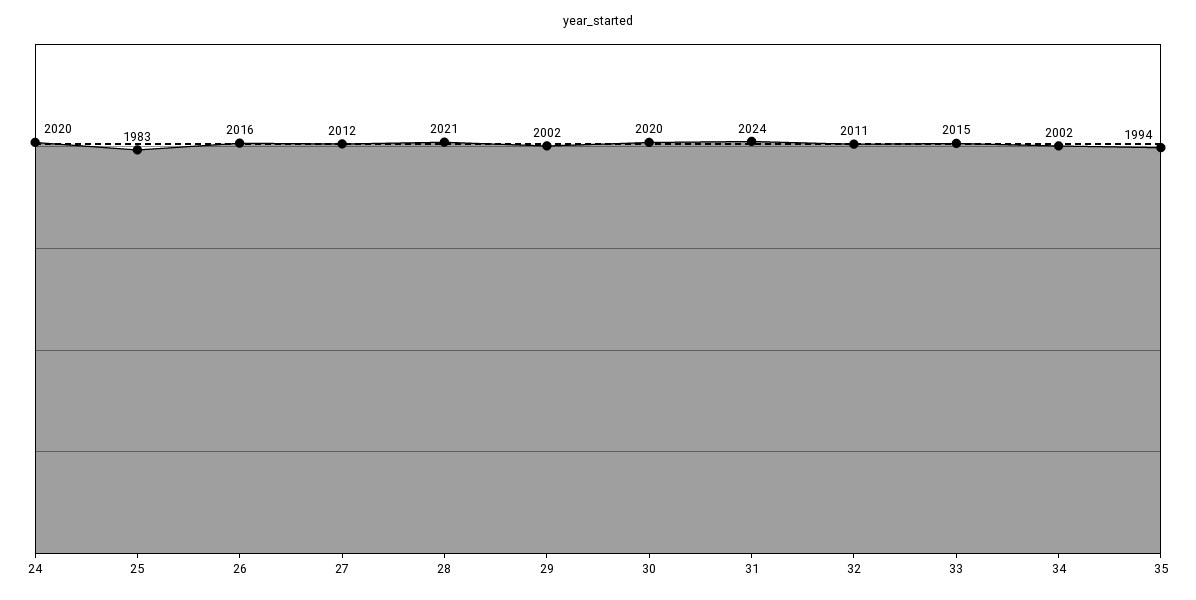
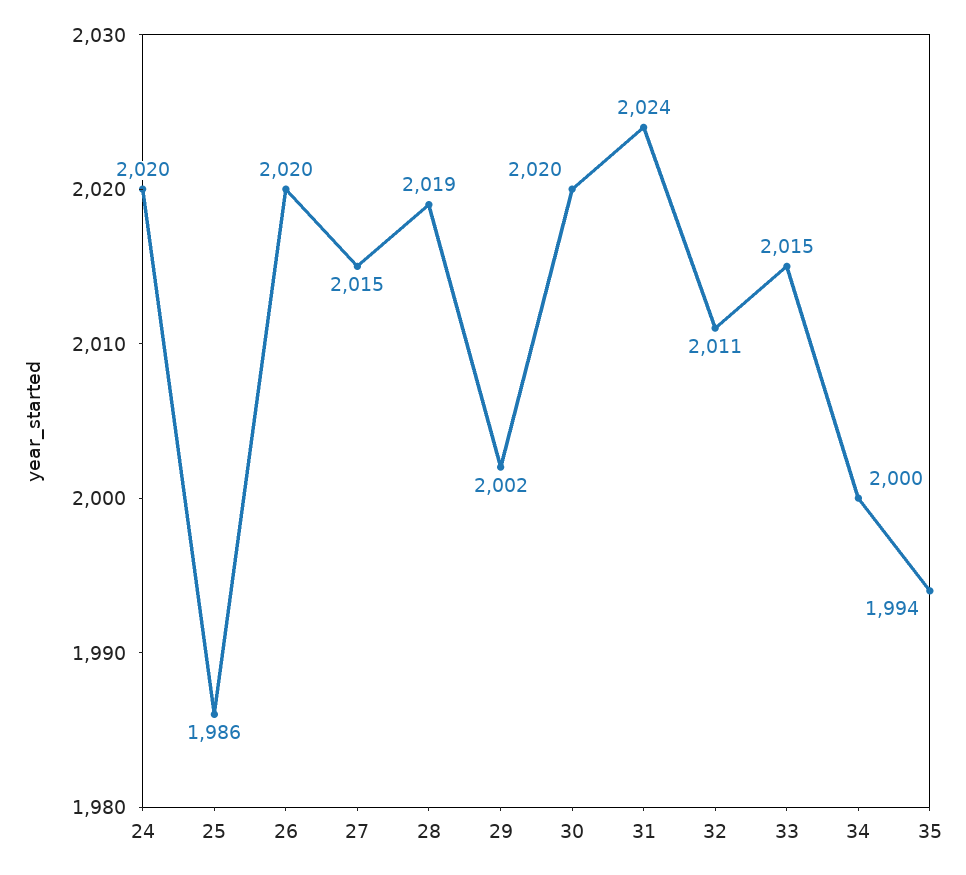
25: 1983 -> 1986
26: 2016 -> 2020
27: 2012 -> 2015
28: 2021 -> 2019
34: 2002 -> 2000

